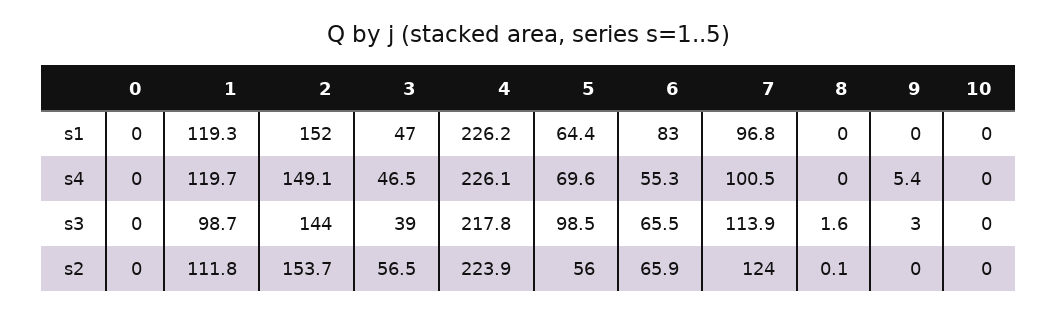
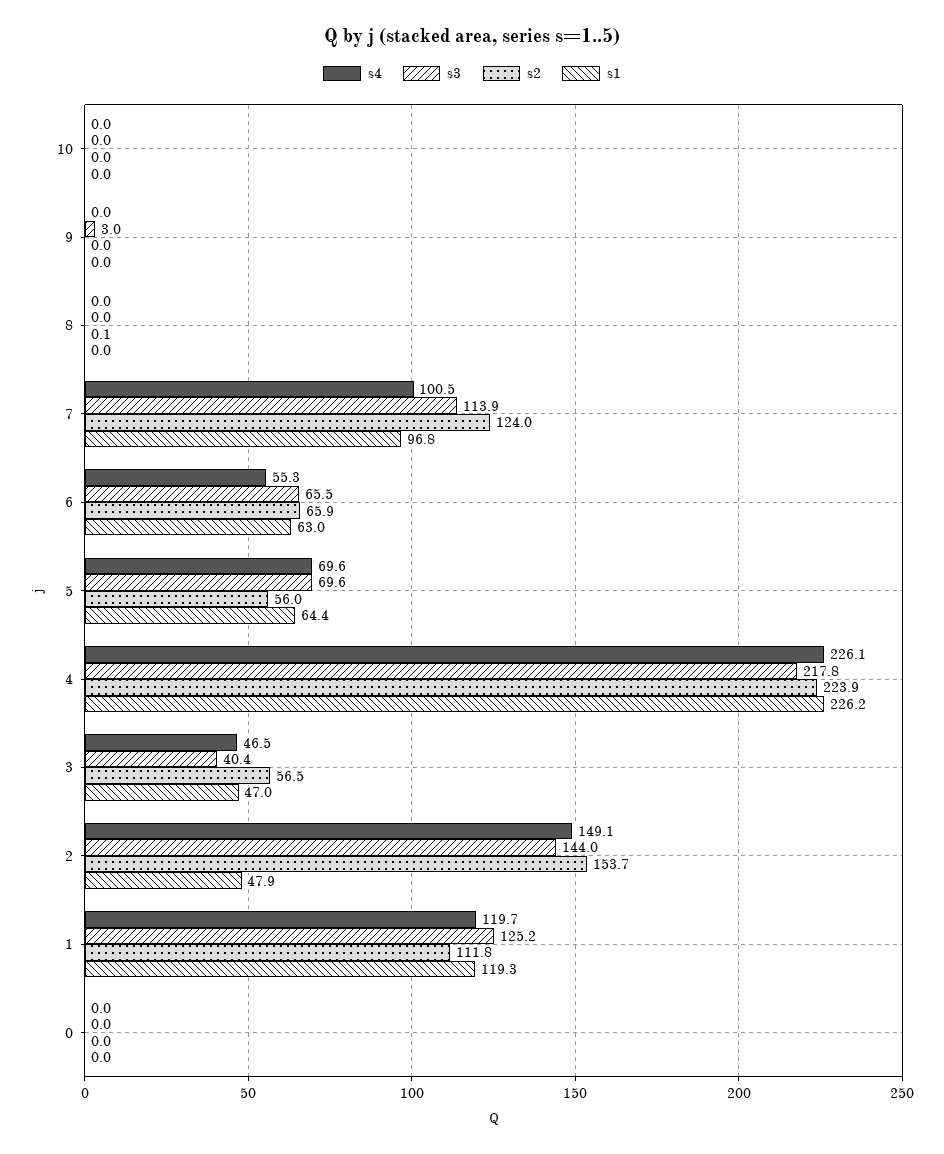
s1, 2: 152 -> 47.9
s1, 6: 83 -> 63
s4, 9: 5.4 -> 0
s3, 1: 98.7 -> 125.2
s3, 3: 39 -> 40.4
s3, 5: 98.5 -> 69.6
s3, 8: 1.6 -> 0

